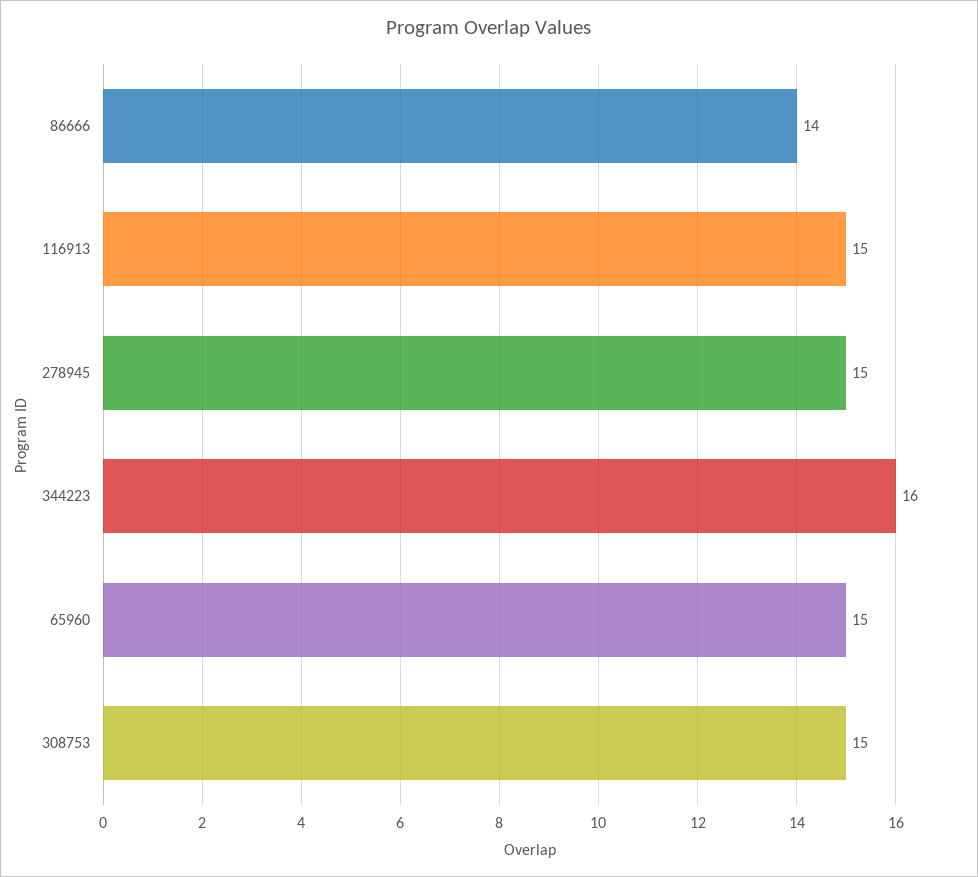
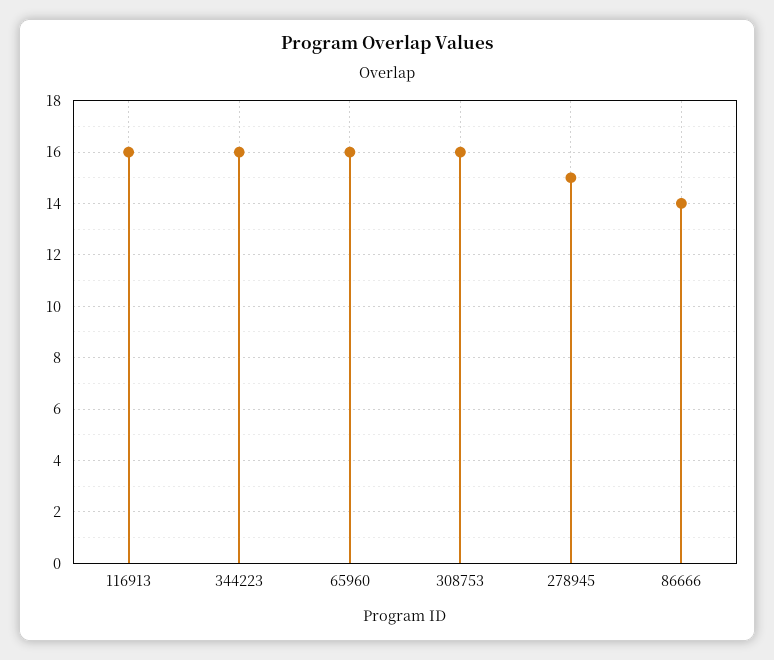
116913: 15 -> 16
65960: 15 -> 16
308753: 15 -> 16

